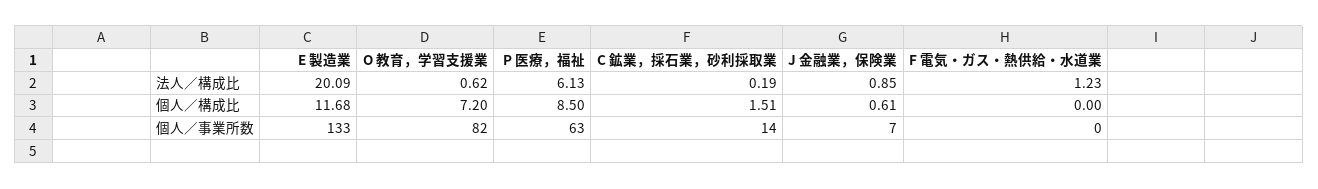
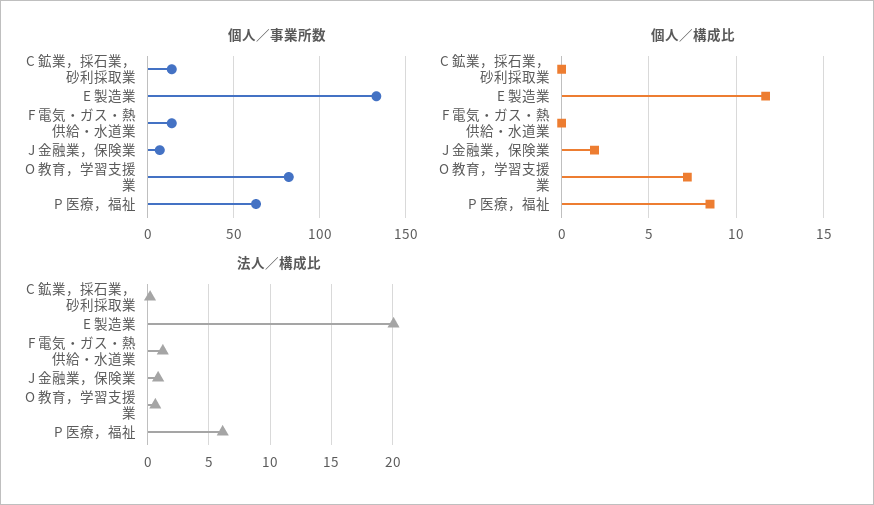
個人／構成比, C 鉱業，採石業，砂利採取業: 1.51 -> 0
個人／構成比, J 金融業，保険業: 0.61 -> 2
個人／事業所数, F 電気・ガス・熱供給・水道業: 0 -> 15

